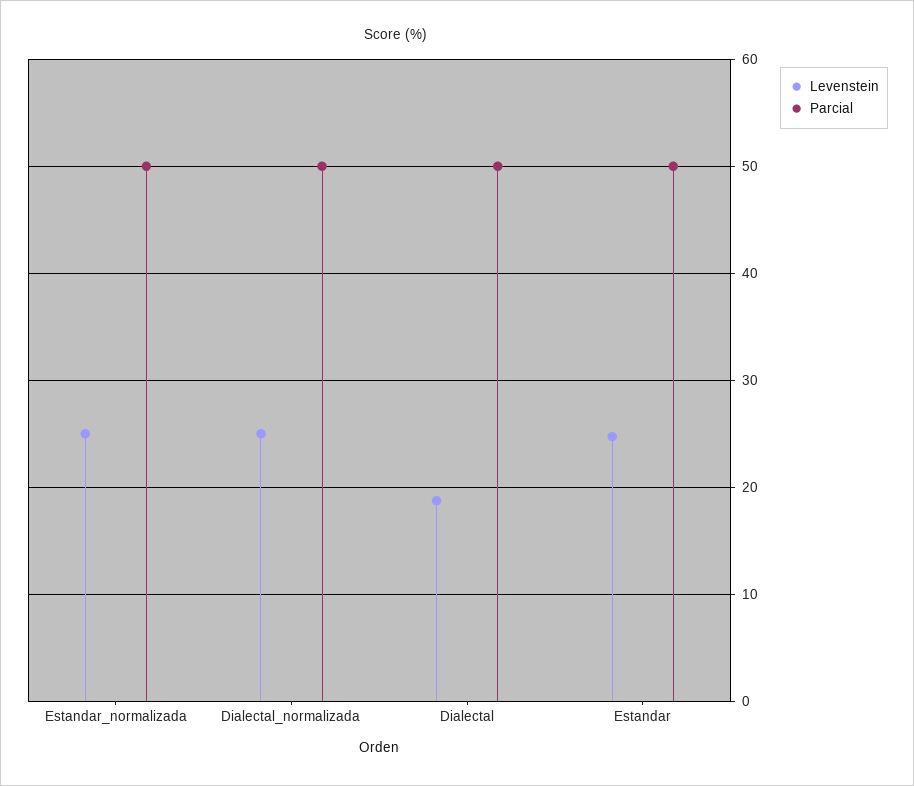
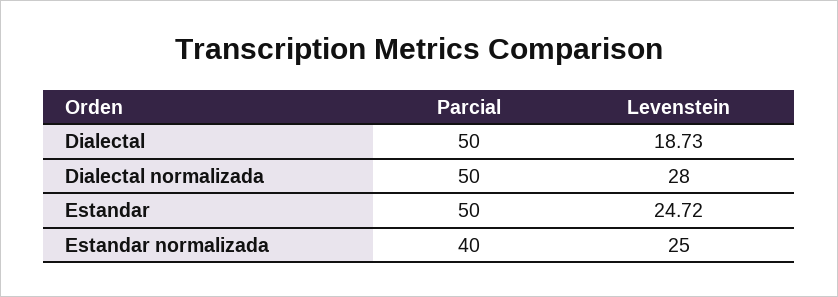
Parcial, Estandar_normalizada: 50 -> 40
Levenstein, Dialectal_normalizada: 25 -> 28

